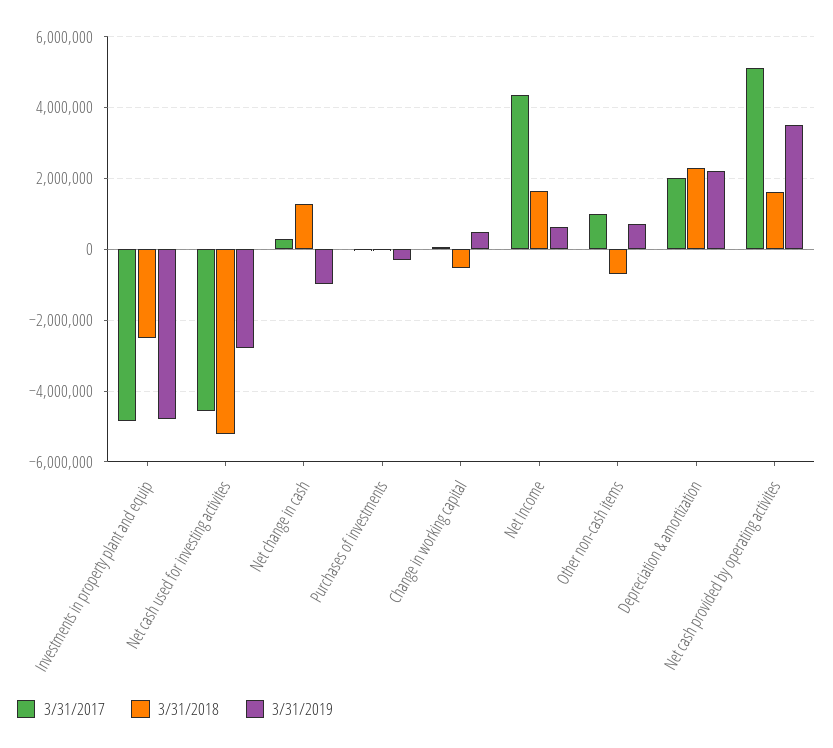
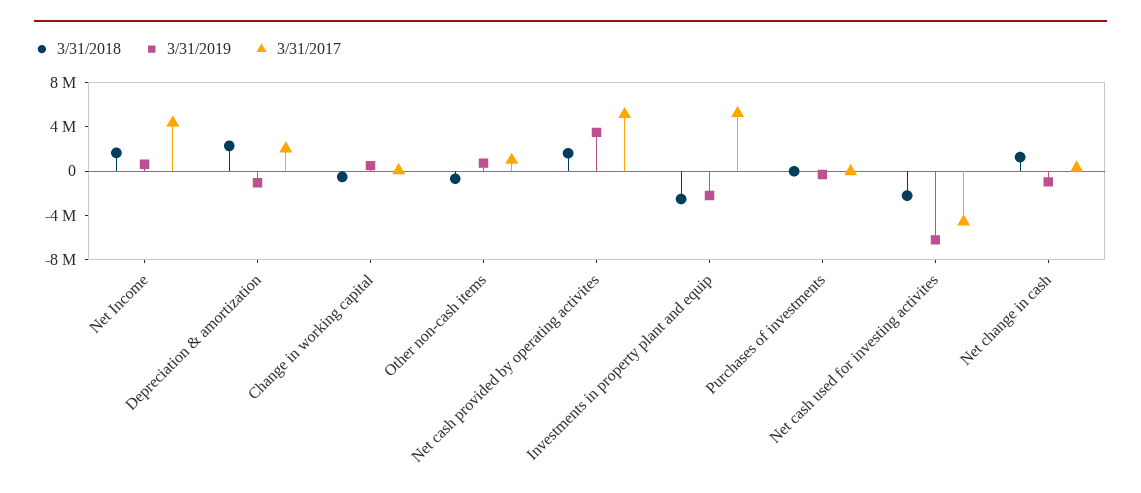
3/31/2017, Investments in property plant and equip: -4800000 -> 5000000
3/31/2019, Investments in property plant and equip: -4800000 -> -2000000
3/31/2018, Net cash used for investing activites: -5200000 -> -2000000
3/31/2019, Net cash used for investing activites: -2800000 -> -6000000
3/31/2019, Depreciation & amortization: 2200000 -> -1000000

